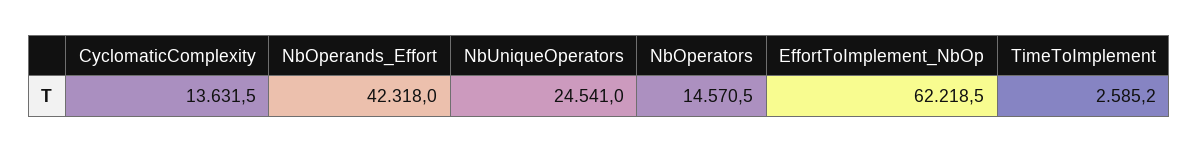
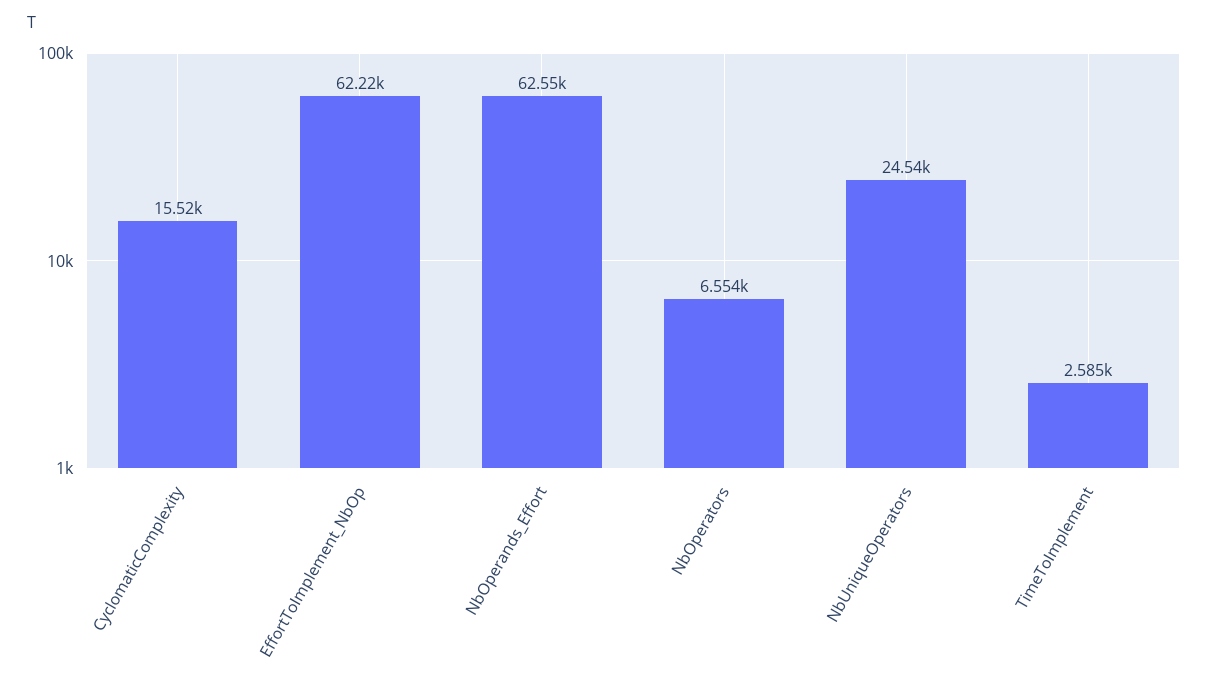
CyclomaticComplexity: 13631.5 -> 15520
NbOperands_Effort: 42318 -> 62550
NbOperators: 14570.5 -> 6554

